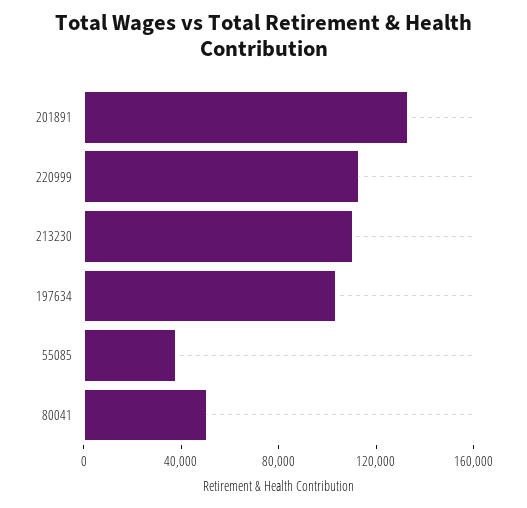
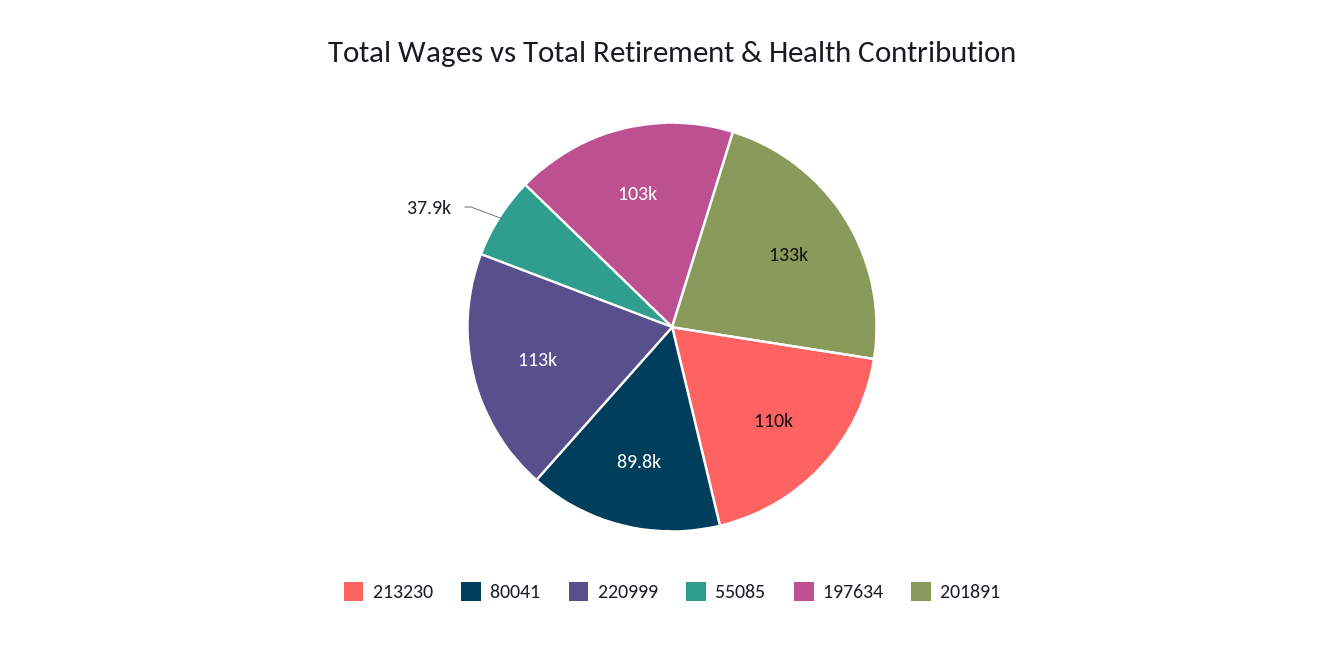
80041: 50000 -> 89800

